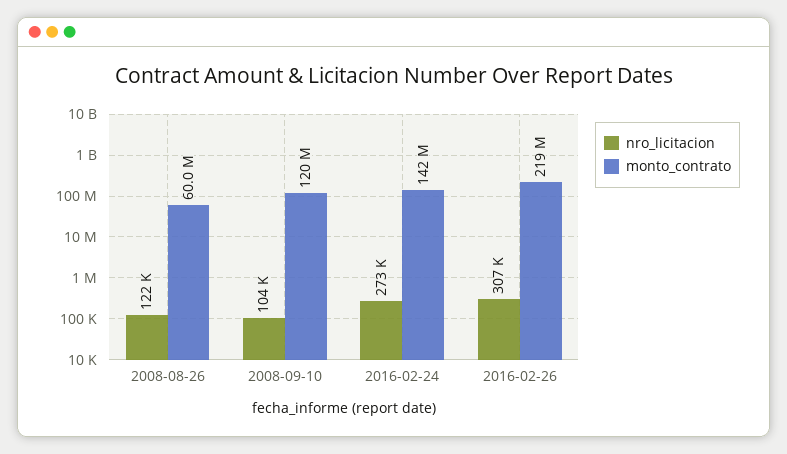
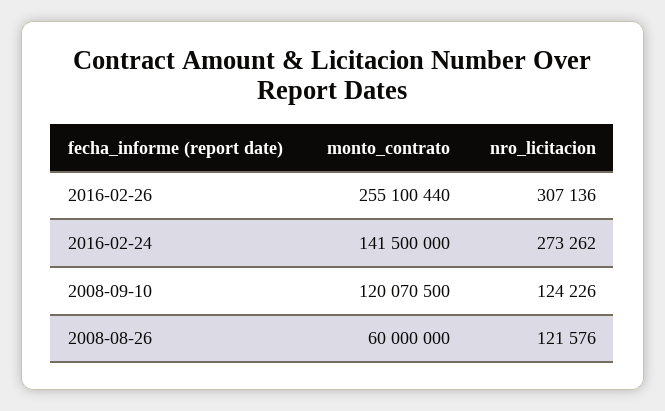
nro_licitacion, 2008-09-10: 104000 -> 124226
monto_contrato, 2016-02-26: 219000000 -> 255100440

